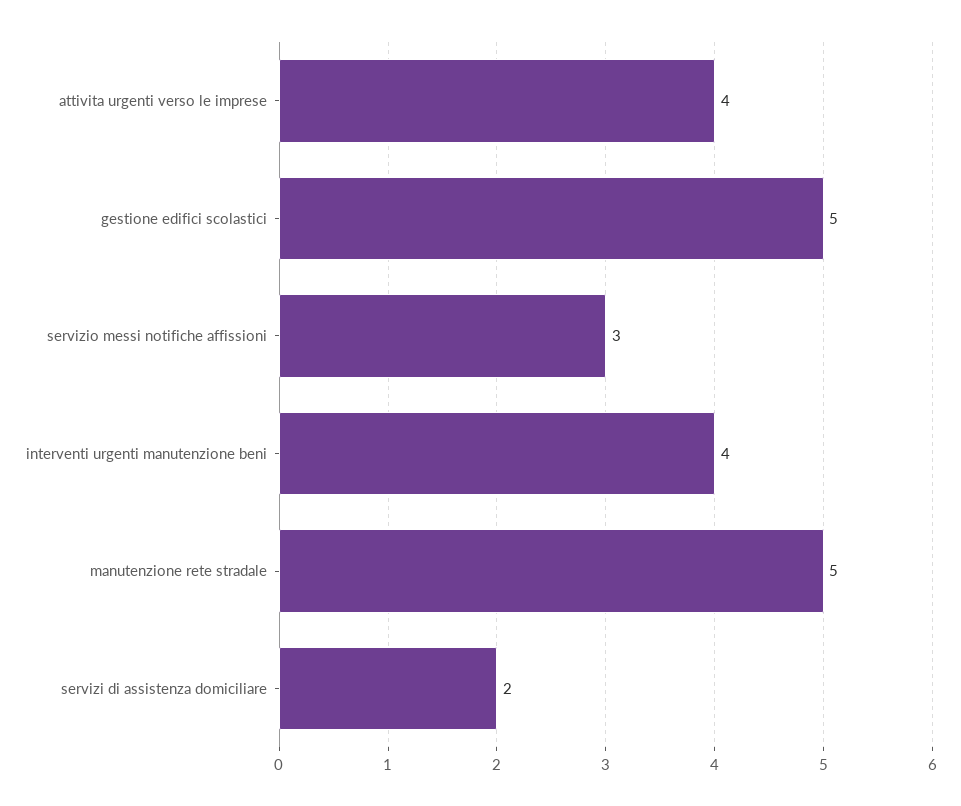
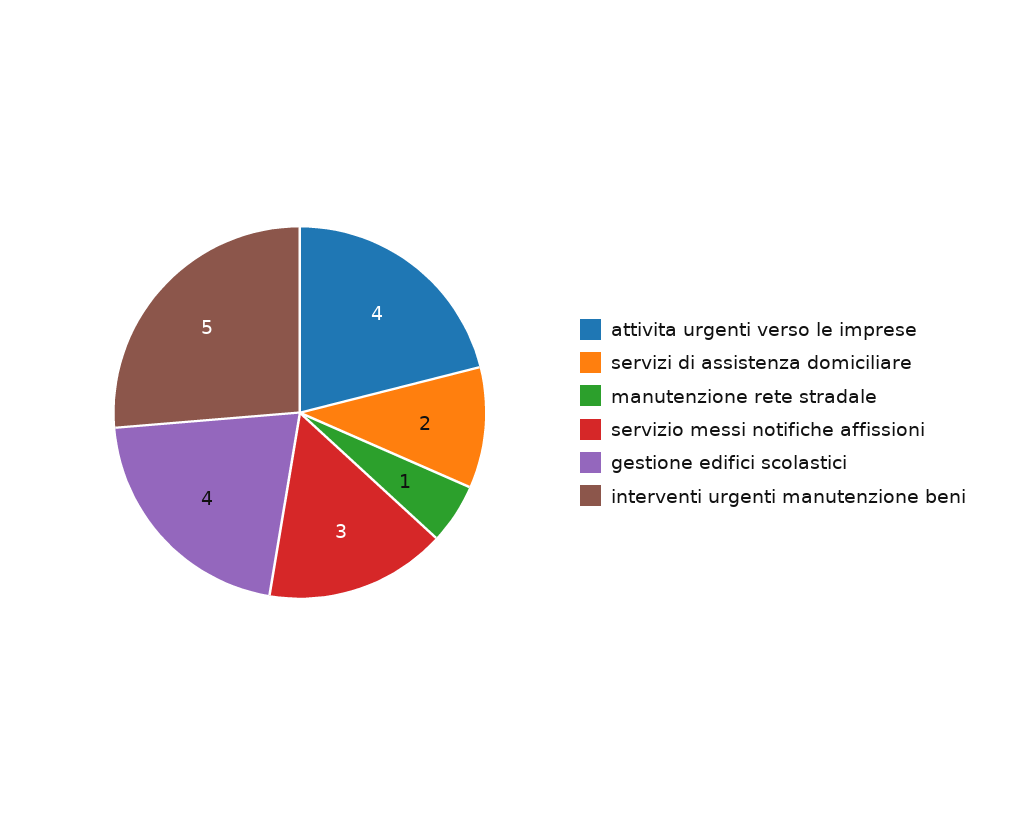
gestione edifici scolastici: 5 -> 4
interventi urgenti manutenzione beni: 4 -> 5
manutenzione rete stradale: 5 -> 1

